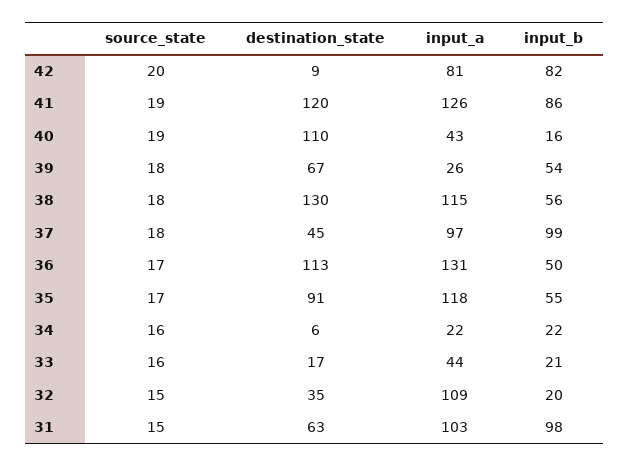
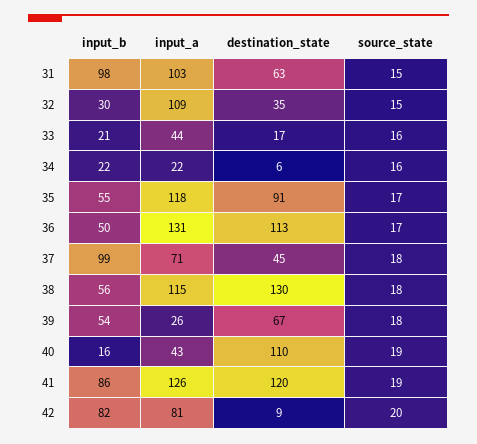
input_a, 37: 97 -> 71
input_b, 32: 20 -> 30

